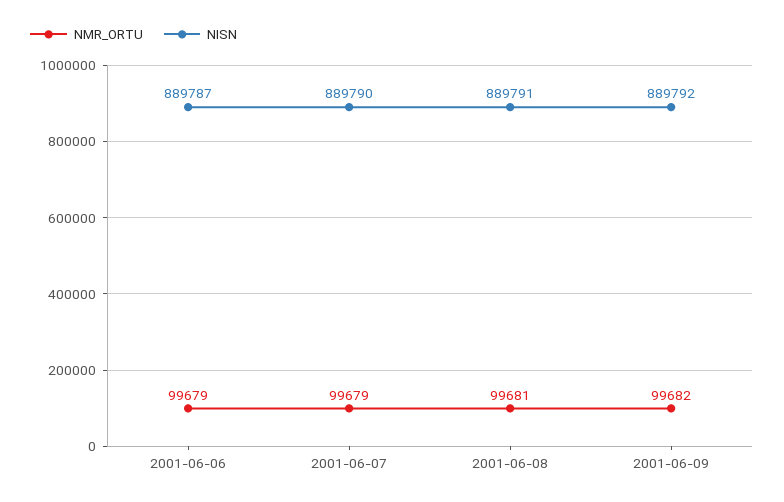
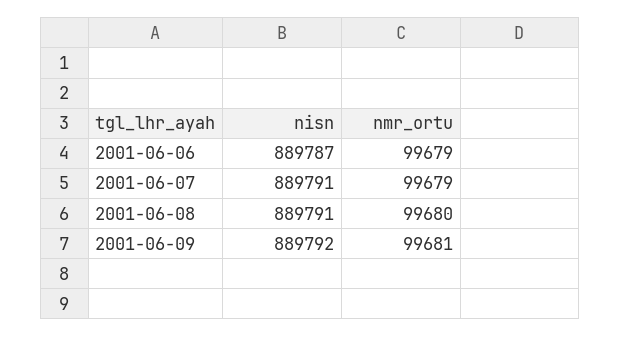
NISN, 2001-06-07: 889790 -> 889791
NMR_ORTU, 2001-06-08: 99681 -> 99680
NMR_ORTU, 2001-06-09: 99682 -> 99681

